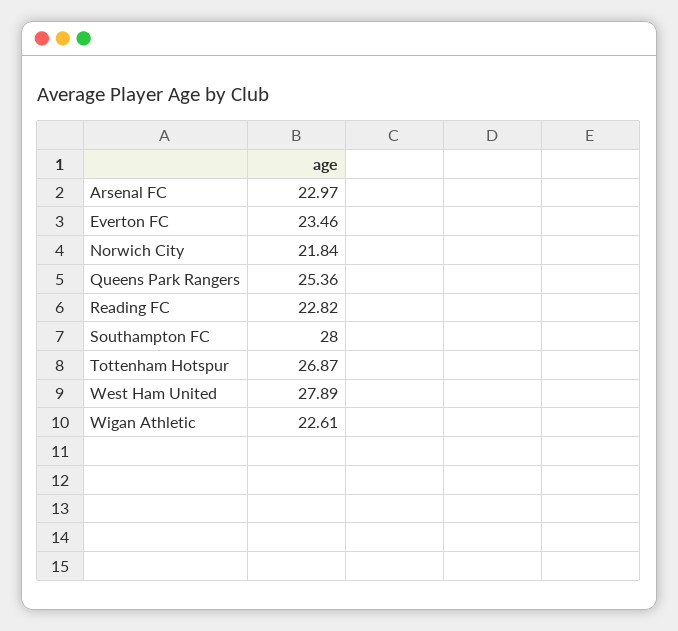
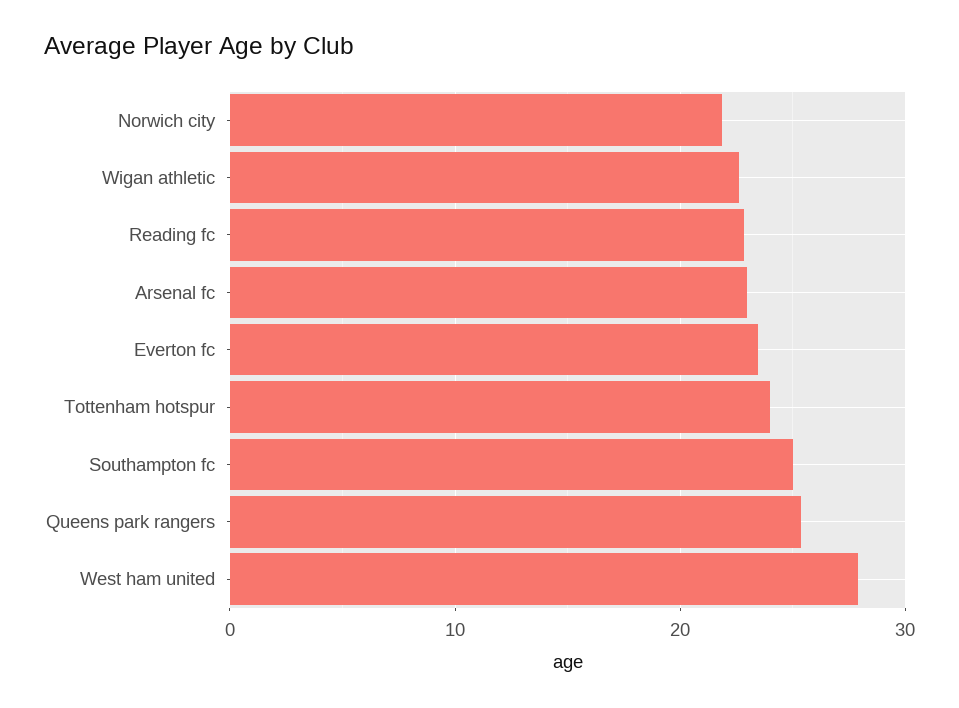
Southampton FC: 28 -> 25
Tottenham Hotspur: 26.87 -> 24

